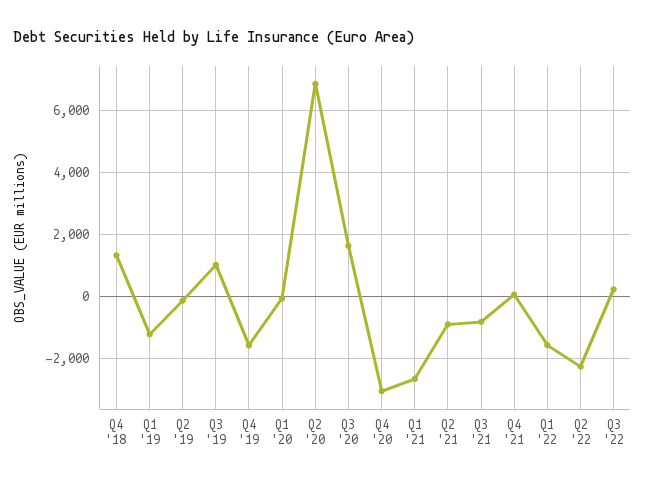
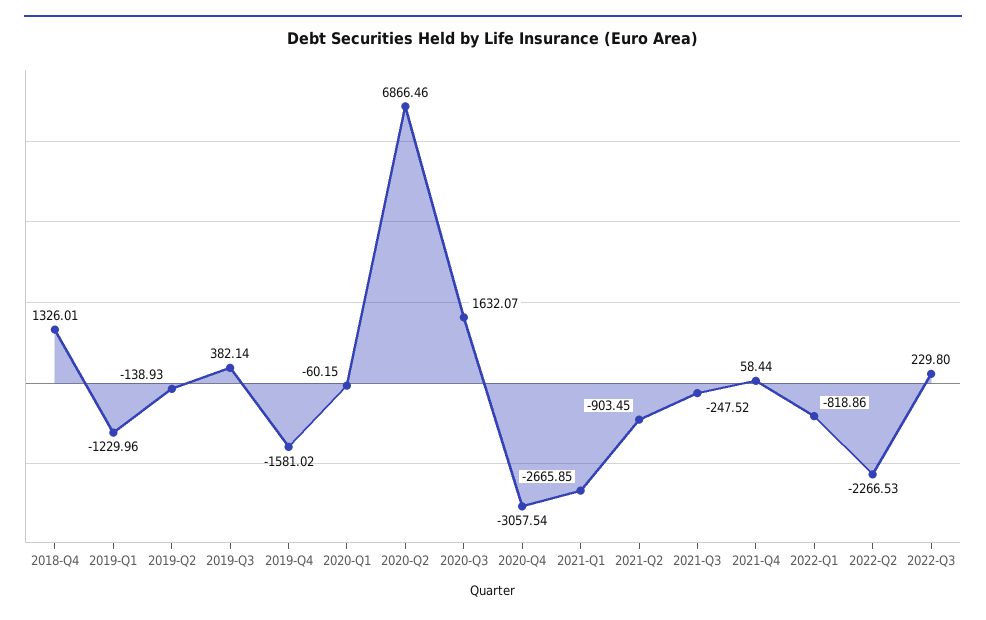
Q3 '19: 1000 -> 382.14
Q3 '21: -800 -> -247.52
Q1 '22: -1600 -> -818.86

